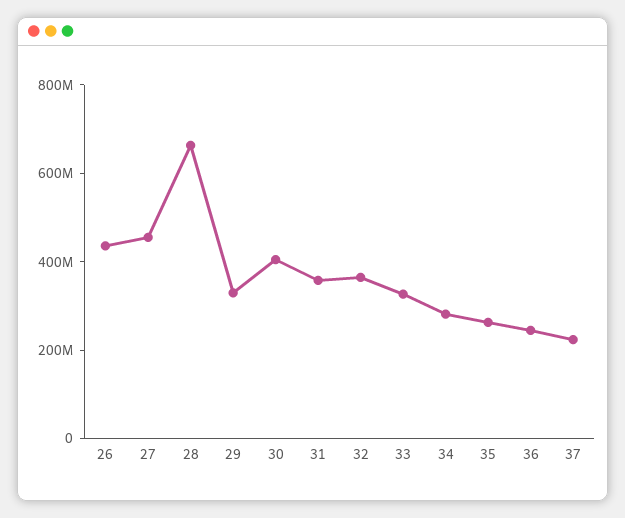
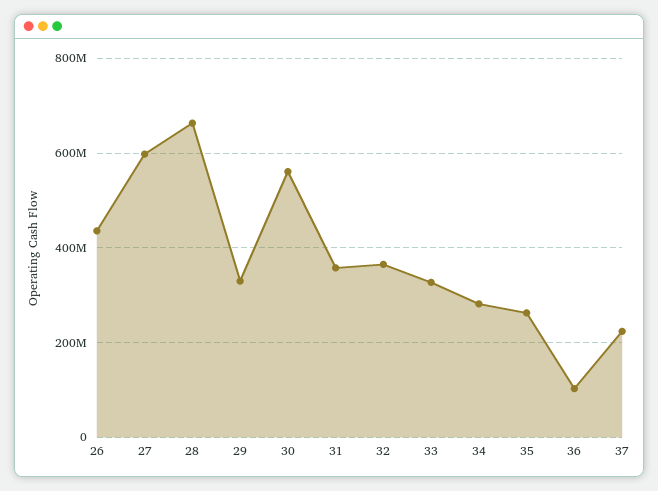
27: 450000000 -> 600000000
30: 400000000 -> 560000000
36: 250000000 -> 100000000

